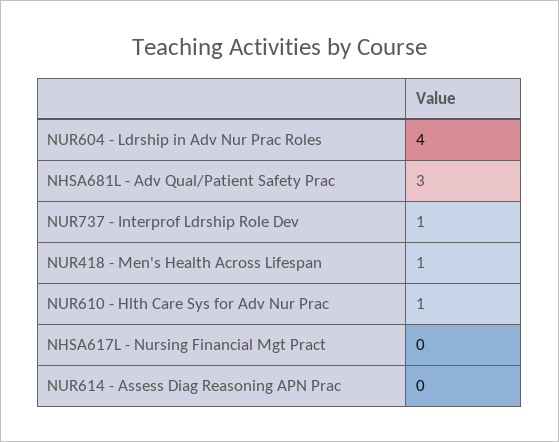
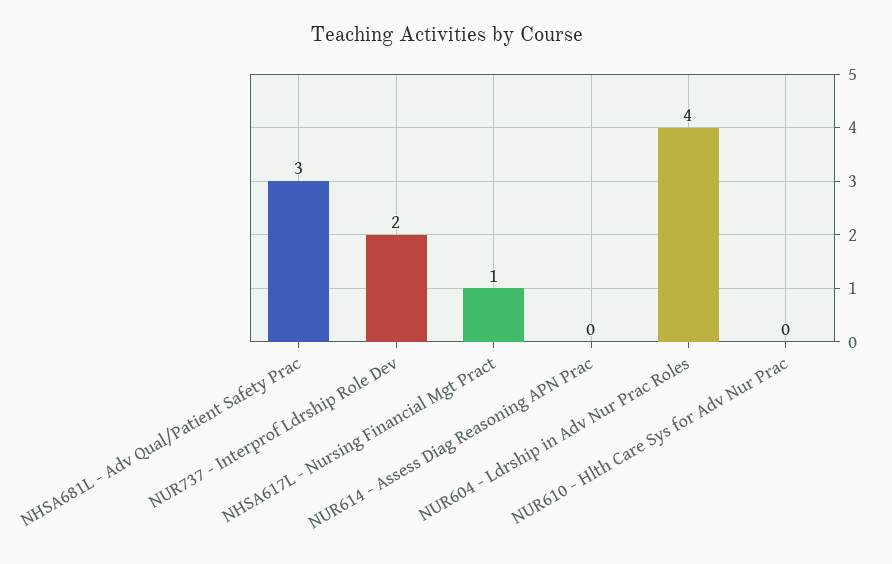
NUR737 - Interprof Ldrship Role Dev: 1 -> 2
NUR418 - Men's Health Across Lifespan: 1 -> none
NUR610 - Hlth Care Sys for Adv Nur Prac: 1 -> 0
NHSA617L - Nursing Financial Mgt Pract: 0 -> 1

